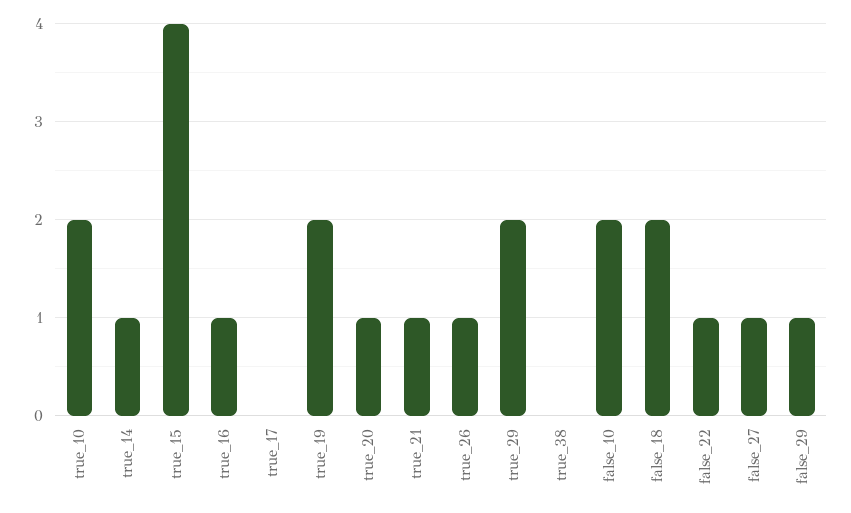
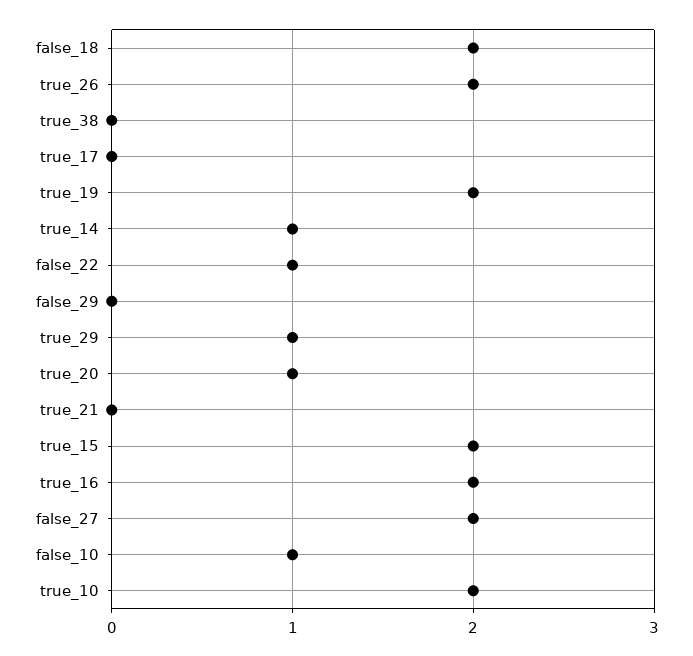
true_15: 4 -> 2
true_16: 1 -> 2
true_21: 1 -> 0
true_26: 1 -> 2
true_29: 2 -> 1
false_10: 2 -> 1
false_27: 1 -> 2
false_29: 1 -> 0

